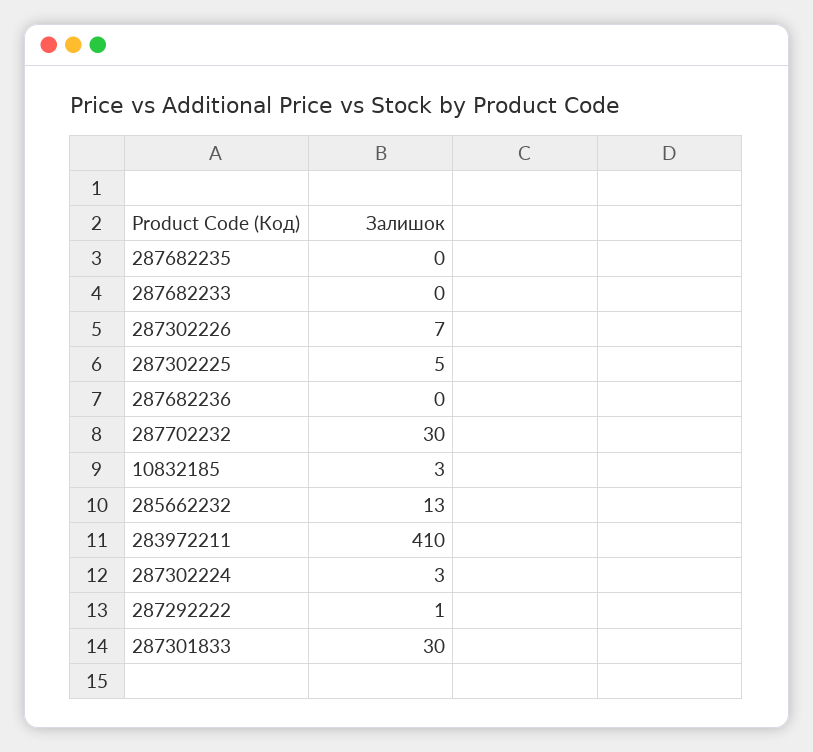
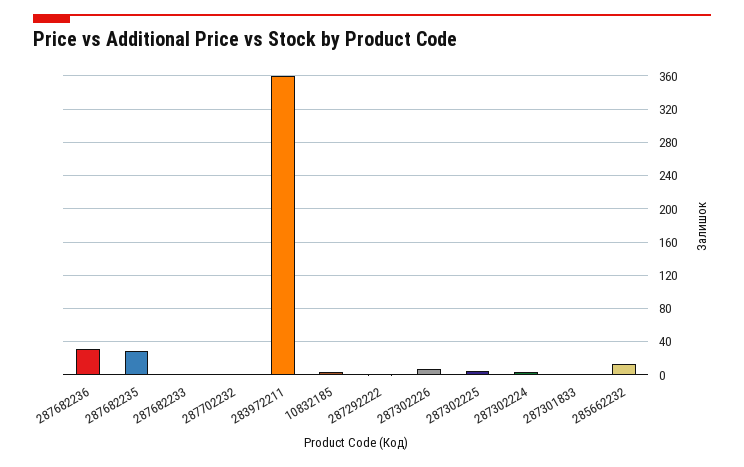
287682235: 0 -> 30
287682236: 0 -> 30
287702232: 30 -> 0
283972211: 410 -> 360
287301833: 30 -> 0

